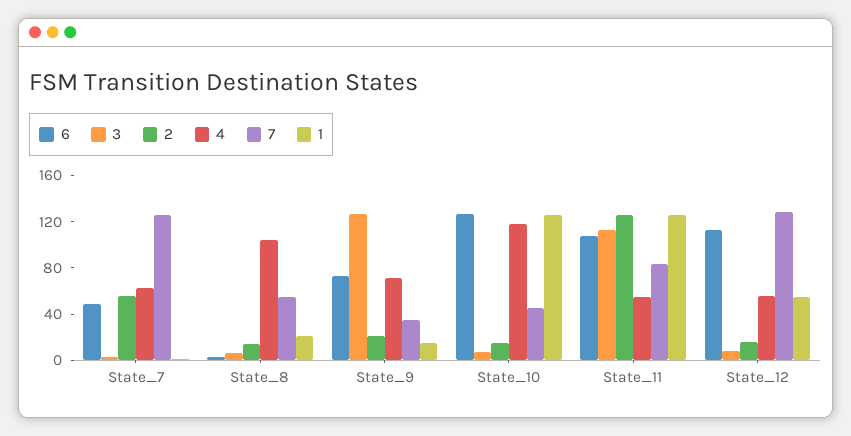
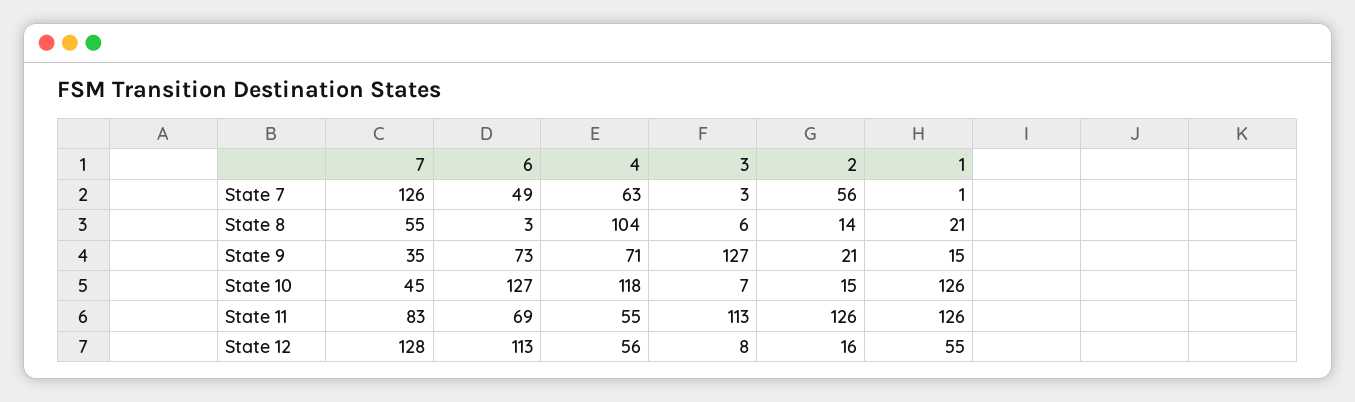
6, State_11: 110 -> 69

